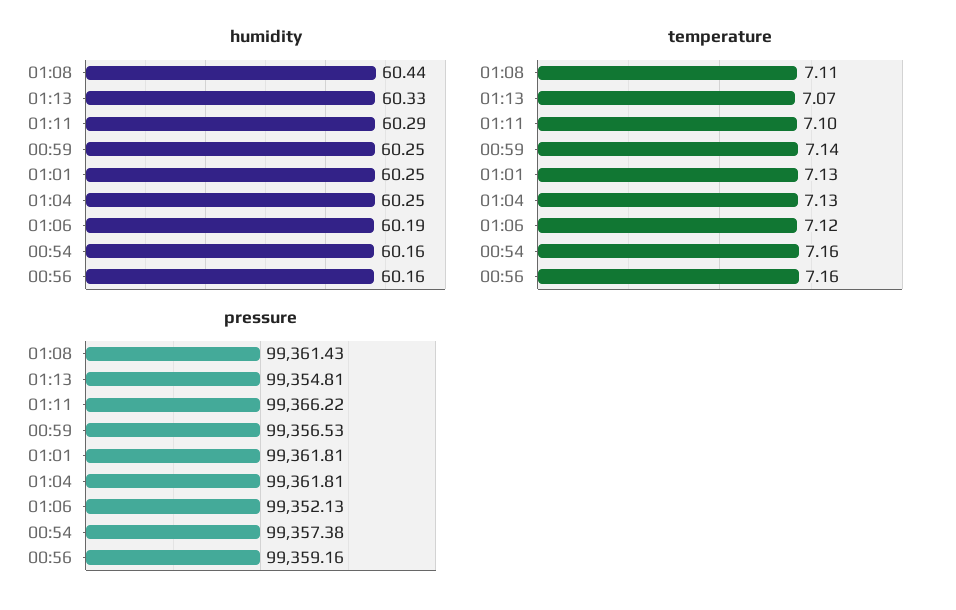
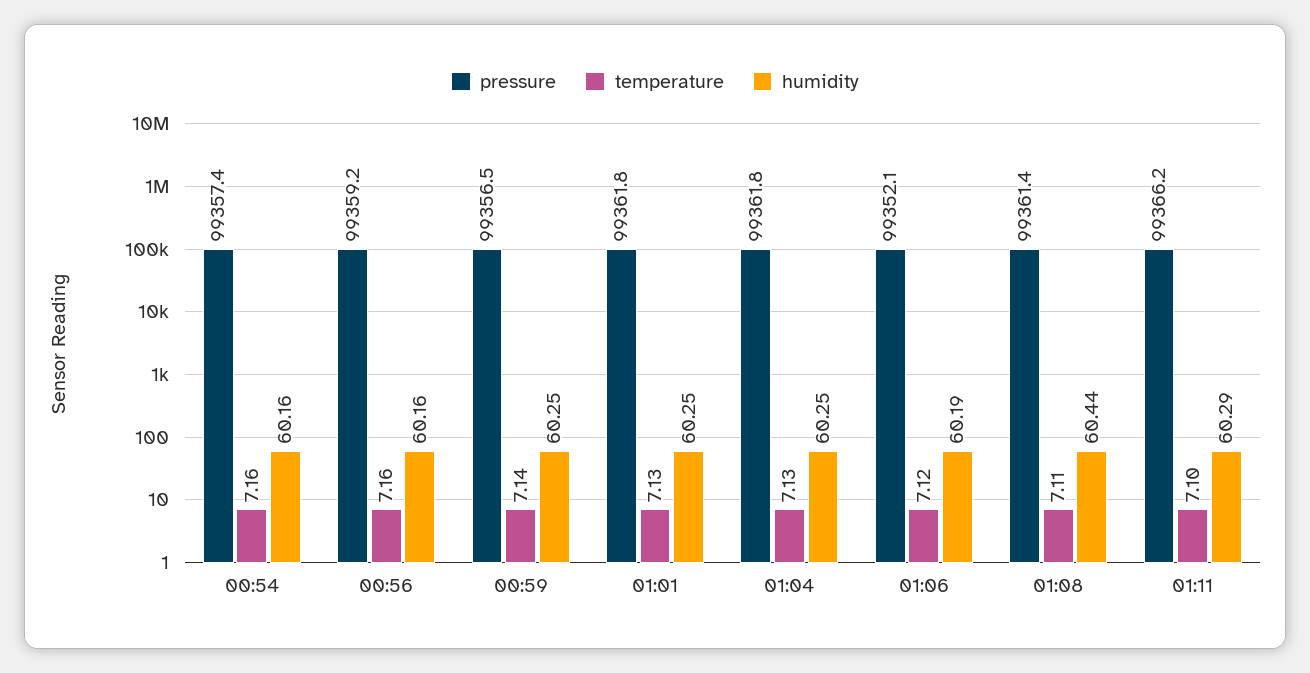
humidity, 01:13: 60.33 -> none
temperature, 01:13: 7.07 -> none
pressure, 01:13: 99354.81 -> none

